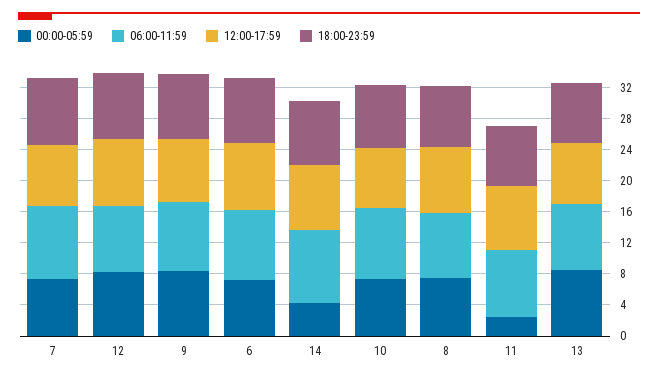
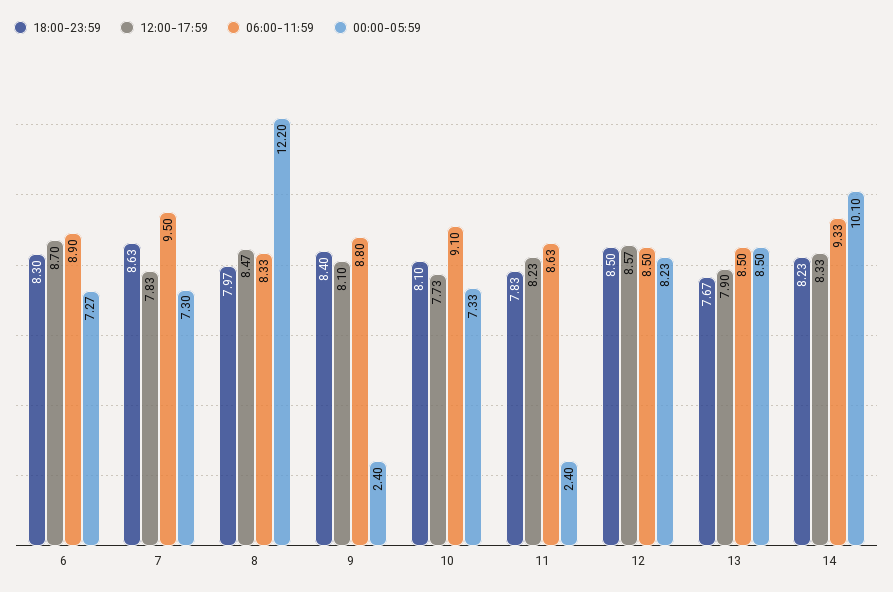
00:00-05:59, 9: 8 -> 2.4
00:00-05:59, 14: 4 -> 10.1
00:00-05:59, 8: 8 -> 12.2

